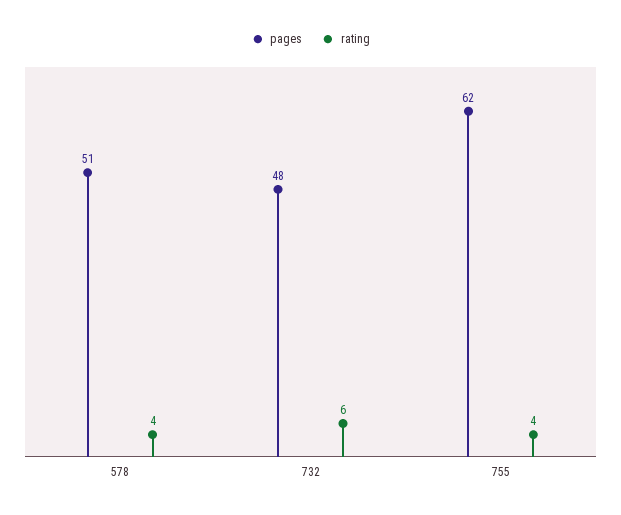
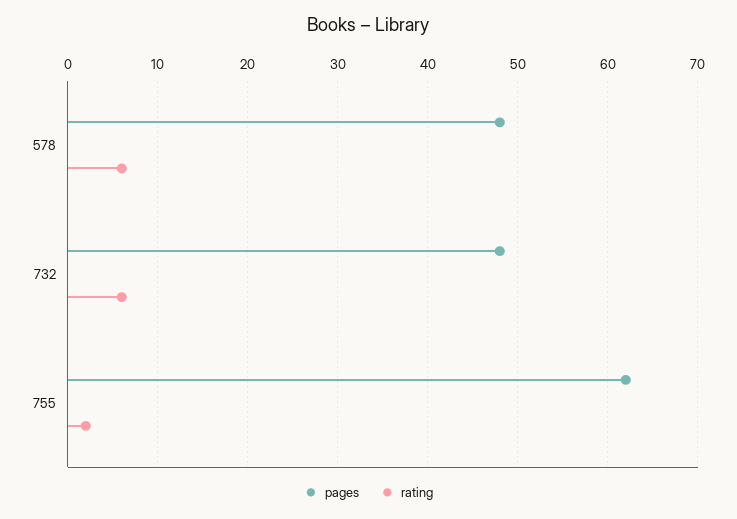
pages, 578: 51 -> 48
rating, 578: 4 -> 6
rating, 755: 4 -> 2

